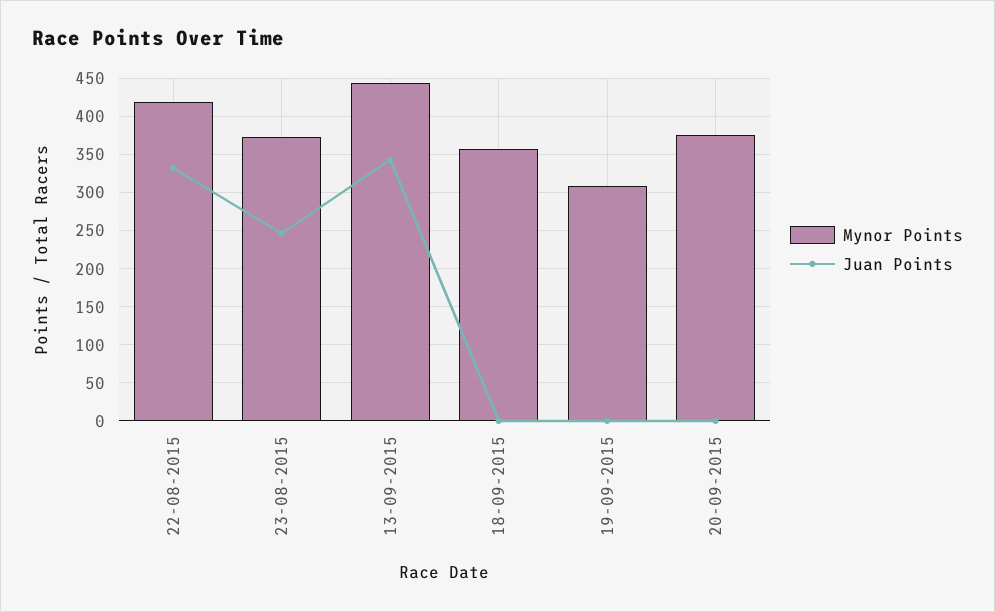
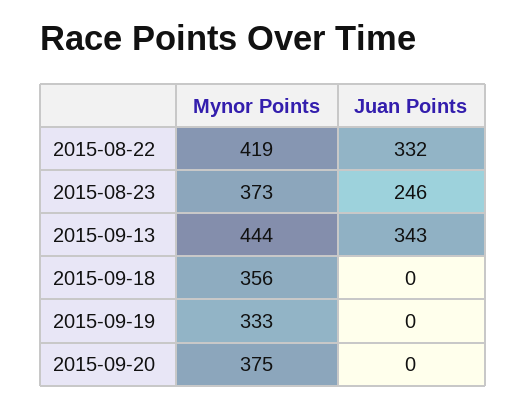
Mynor Points, 19-09-2015: 310 -> 333

